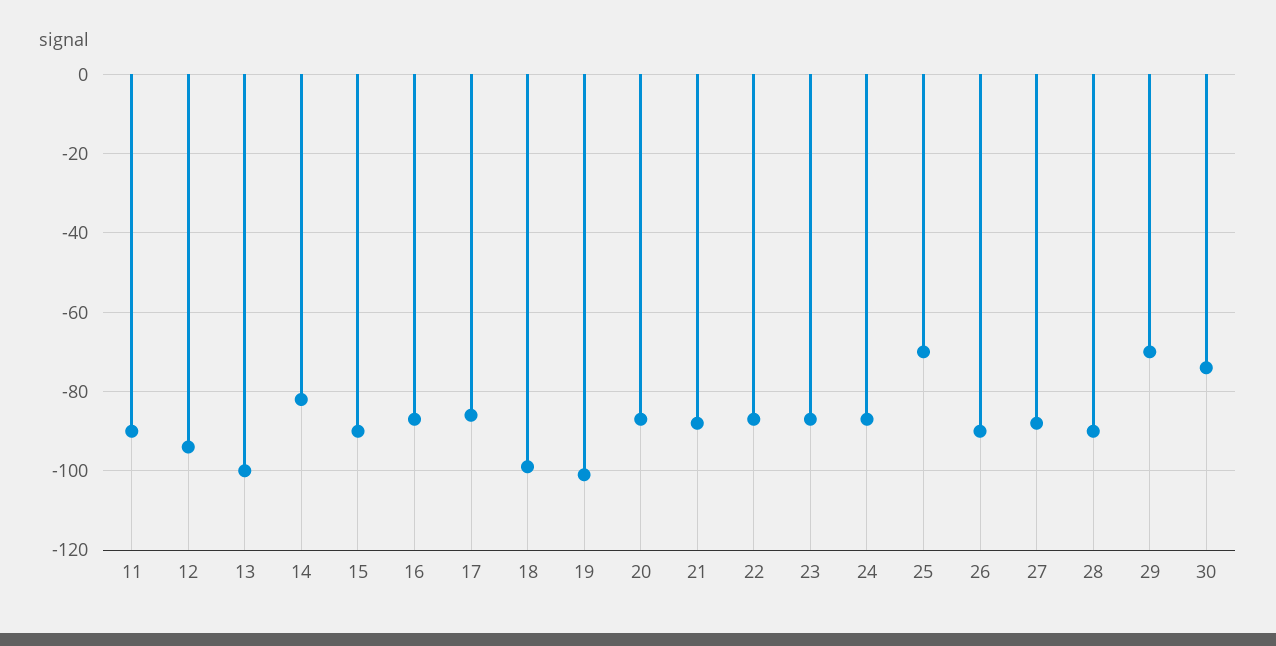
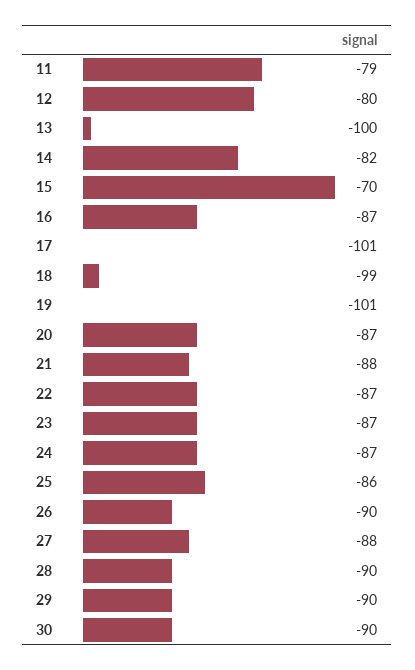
11: -90 -> -79
12: -95 -> -80
15: -90 -> -70
17: -85 -> -101
25: -70 -> -86
29: -70 -> -90
30: -75 -> -90

